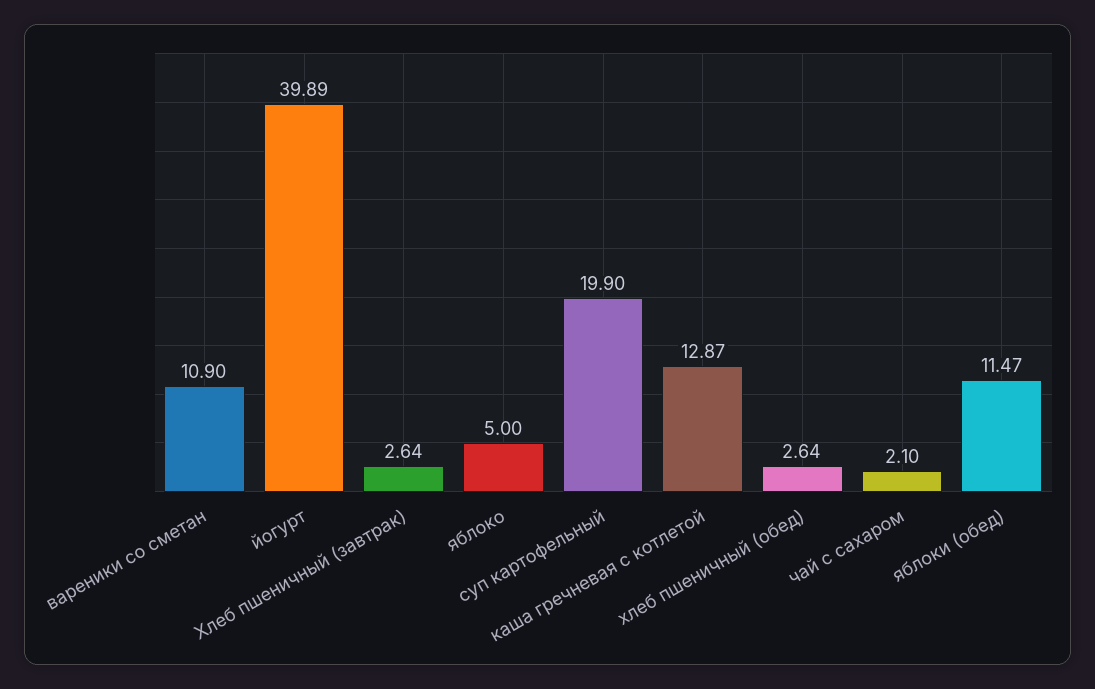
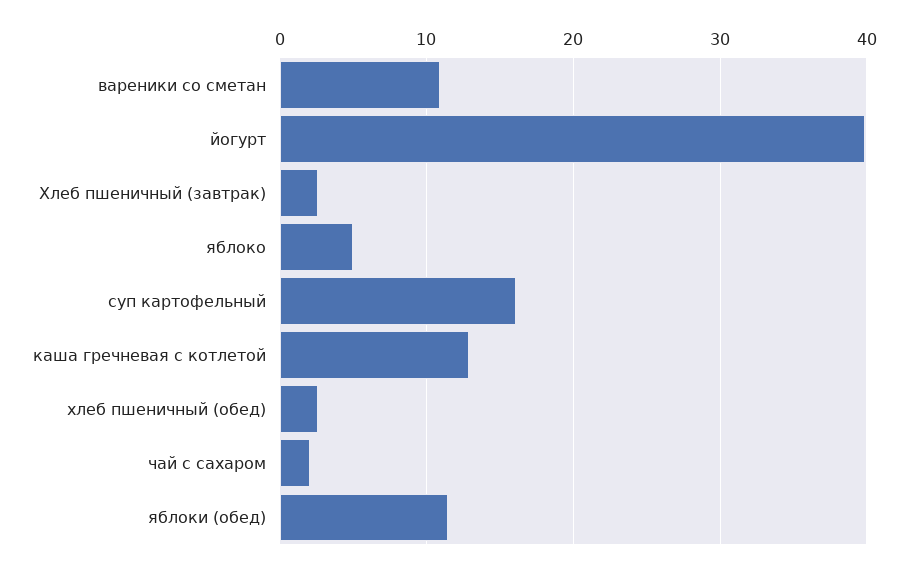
суп картофельный: 19.9 -> 16

